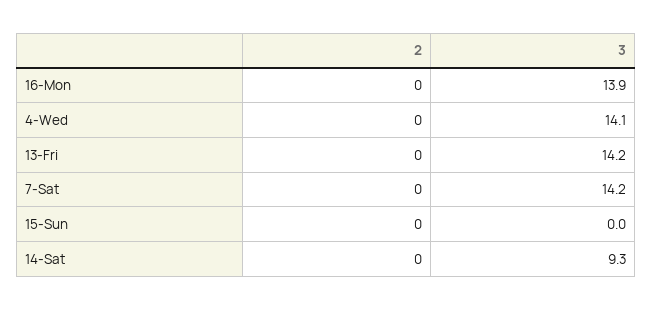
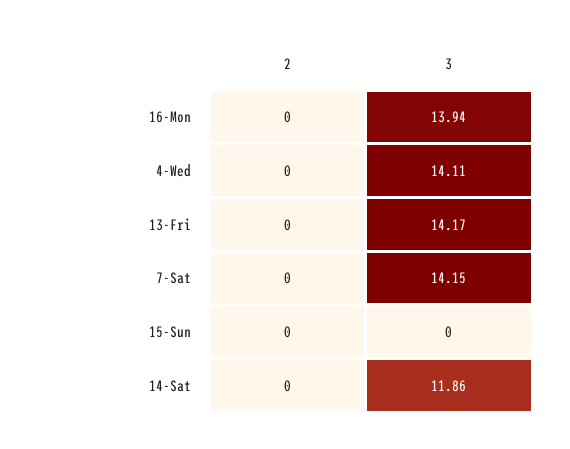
3, 14-Sat: 9.3 -> 11.86

